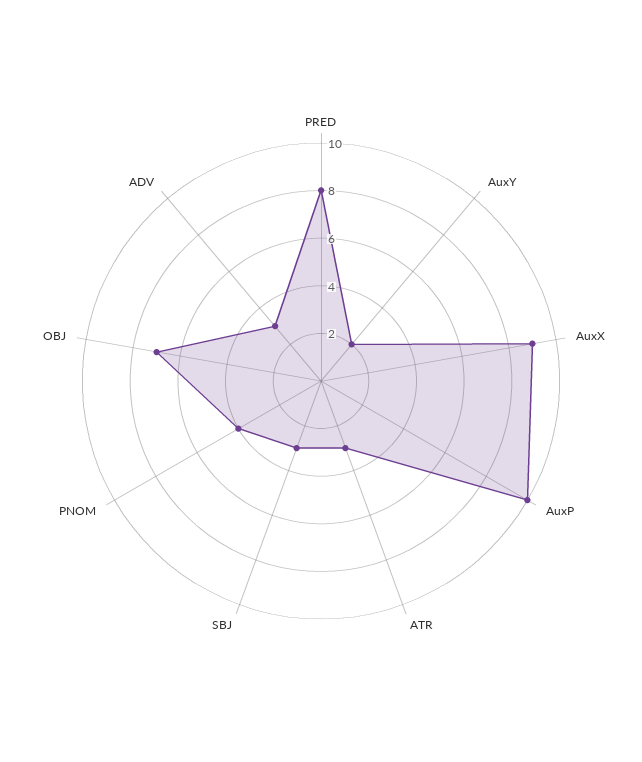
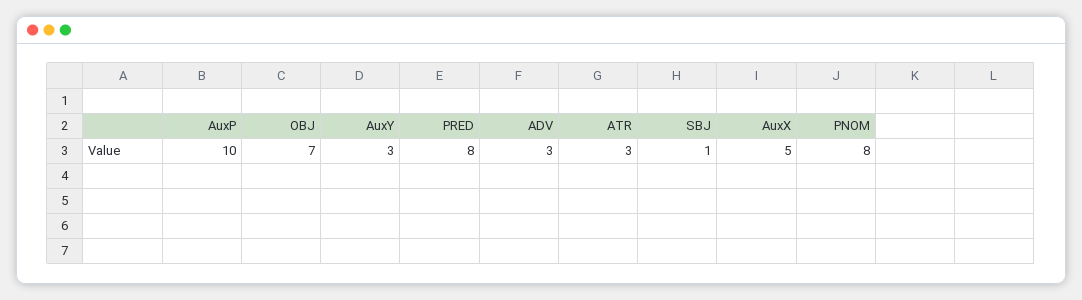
AuxY: 2 -> 3
AuxX: 9 -> 5
SBJ: 3 -> 1
PNOM: 4 -> 8

